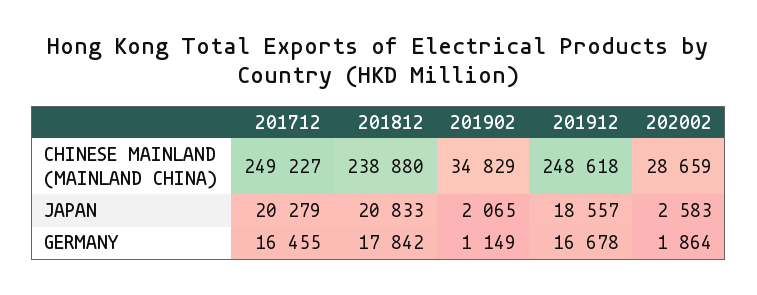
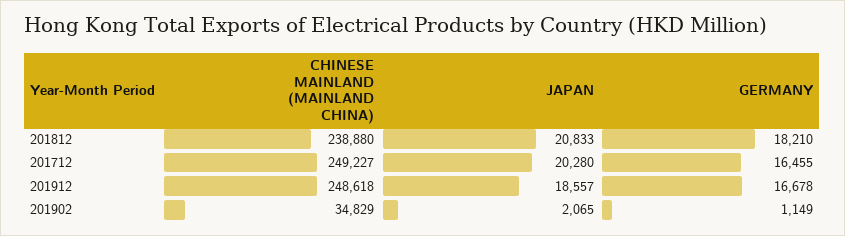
202002, CHINESE MAINLAND (MAINLAND CHINA): 28659 -> none
201712, JAPAN: 20279 -> 20280
202002, JAPAN: 2583 -> none
201812, GERMANY: 17842 -> 18210
202002, GERMANY: 1864 -> none

